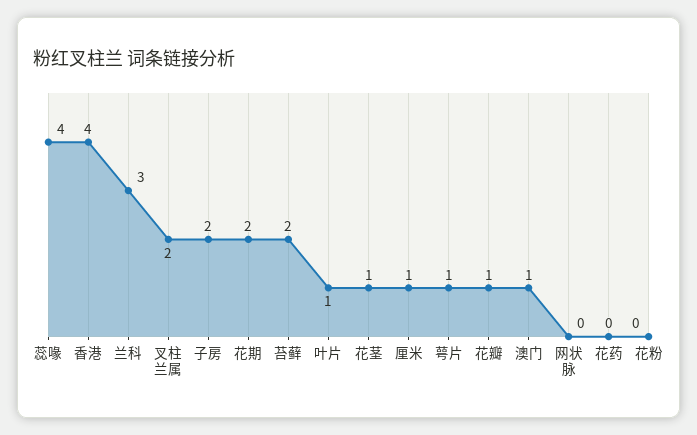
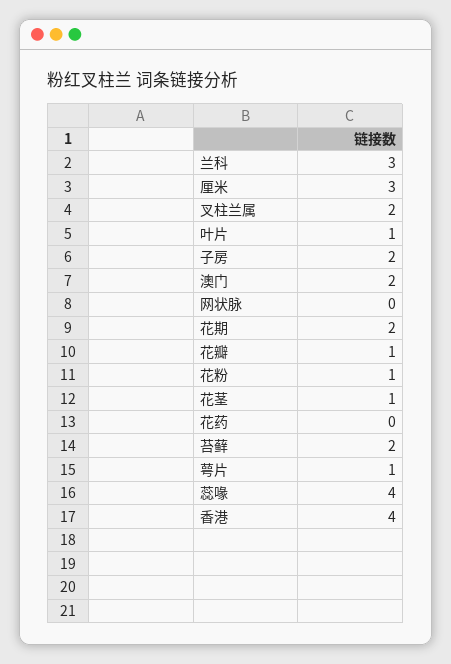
厘米: 1 -> 3
澳门: 1 -> 2
花粉: 0 -> 1

